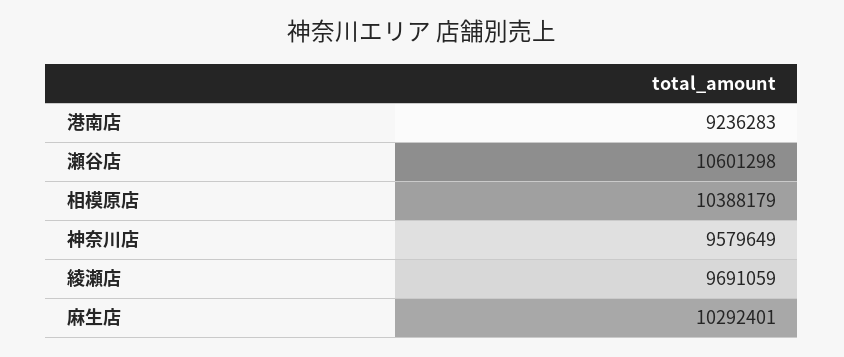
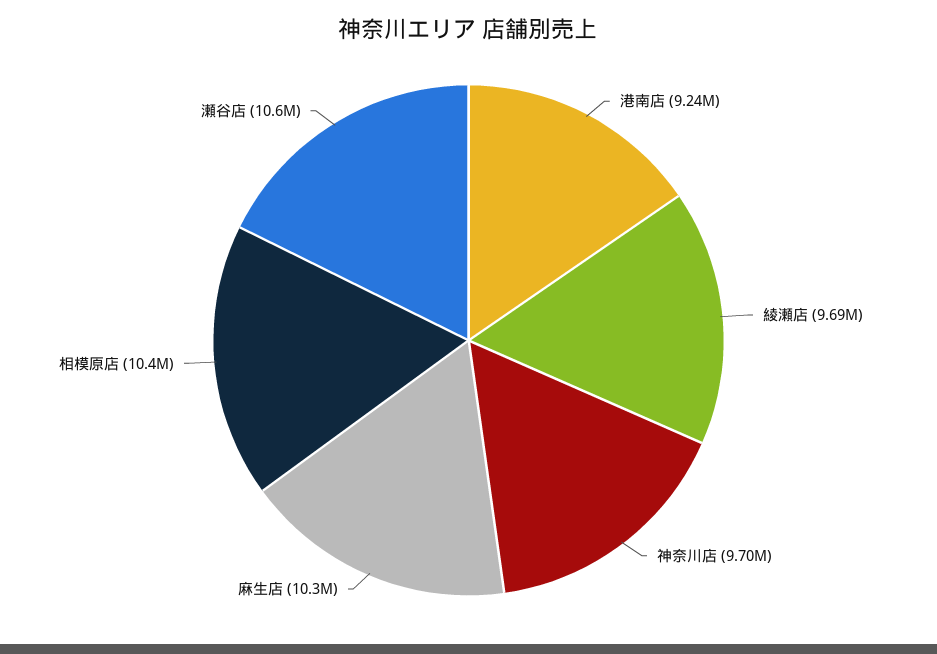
神奈川店: 9579649 -> 9700000

